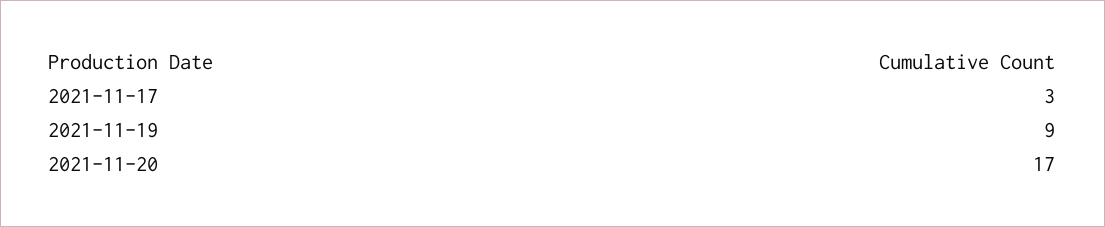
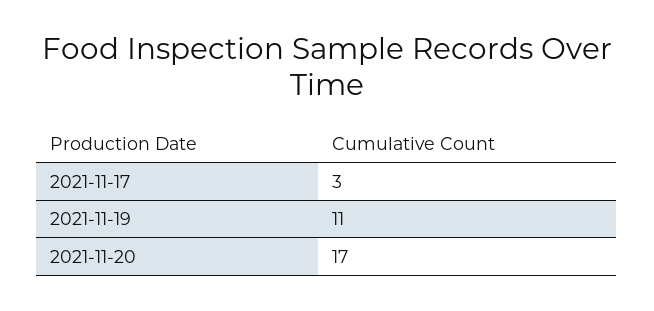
2021-11-19: 9 -> 11

